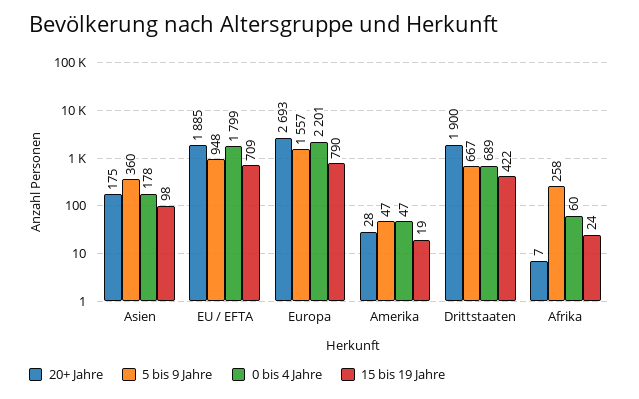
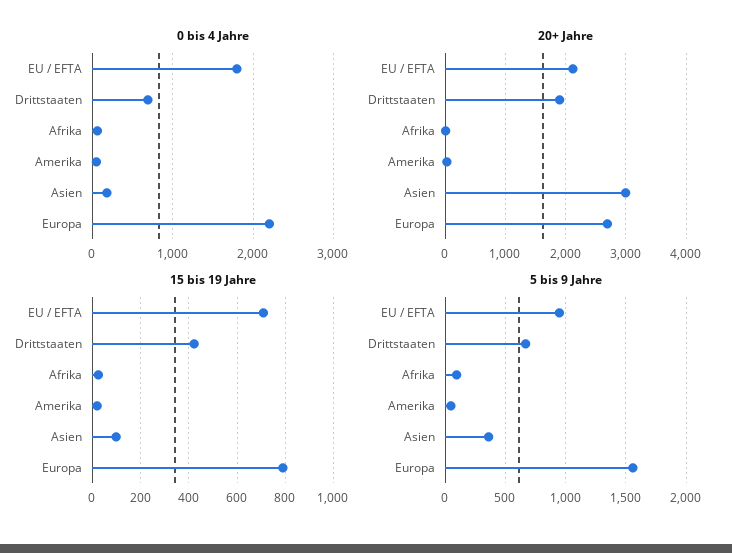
20+ Jahre, Asien: 175 -> 3000
20+ Jahre, EU / EFTA: 1885 -> 2100
5 bis 9 Jahre, Afrika: 258 -> 100

